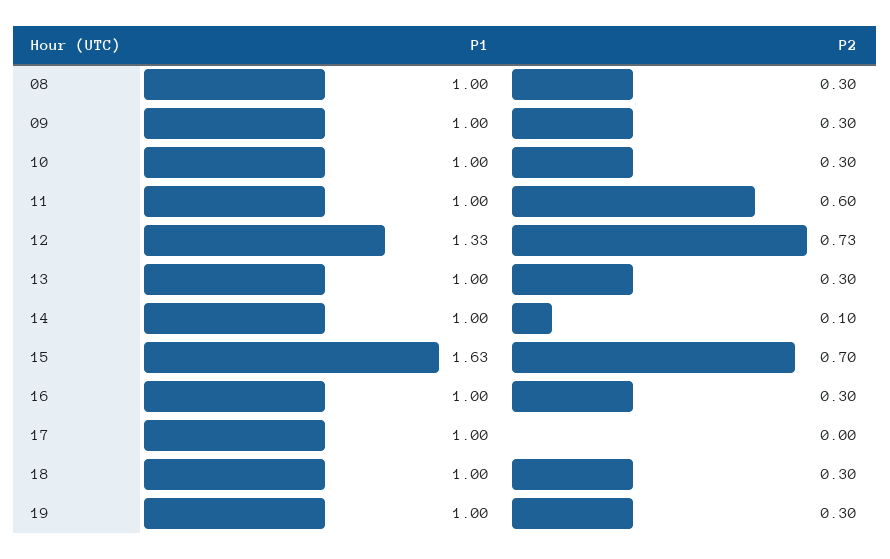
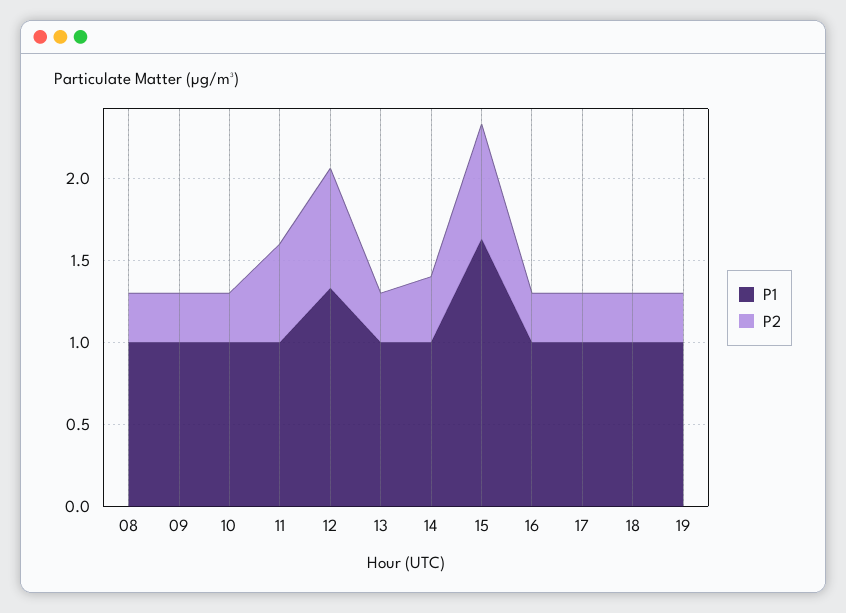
P2, 14: 0.1 -> 0.4
P2, 17: 0 -> 0.3

